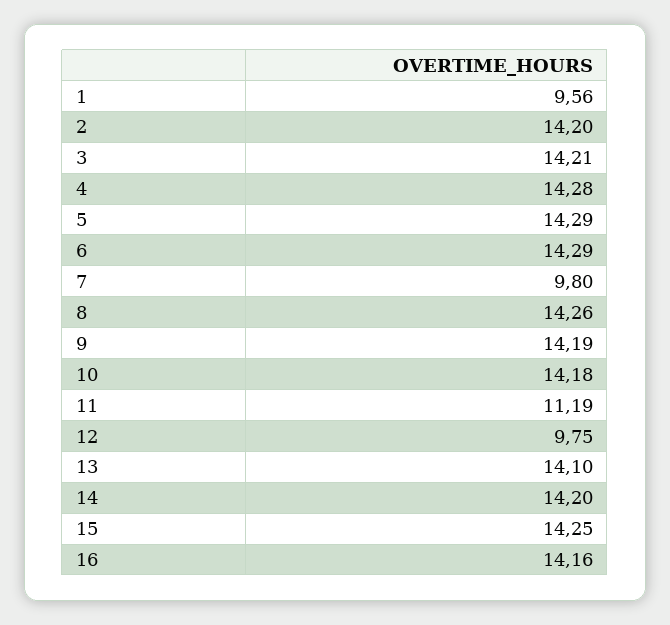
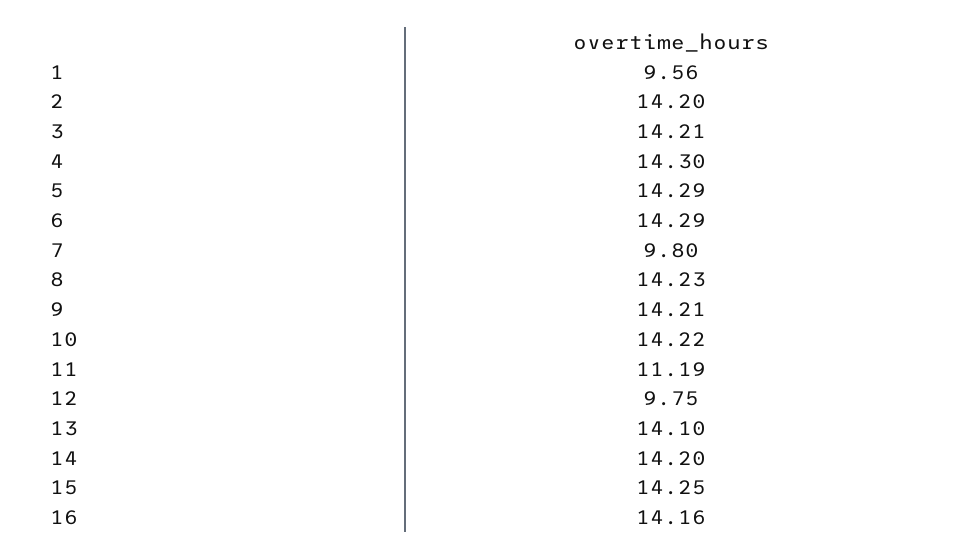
4: 14.28 -> 14.3
8: 14.26 -> 14.23
9: 14.19 -> 14.21
10: 14.18 -> 14.22

